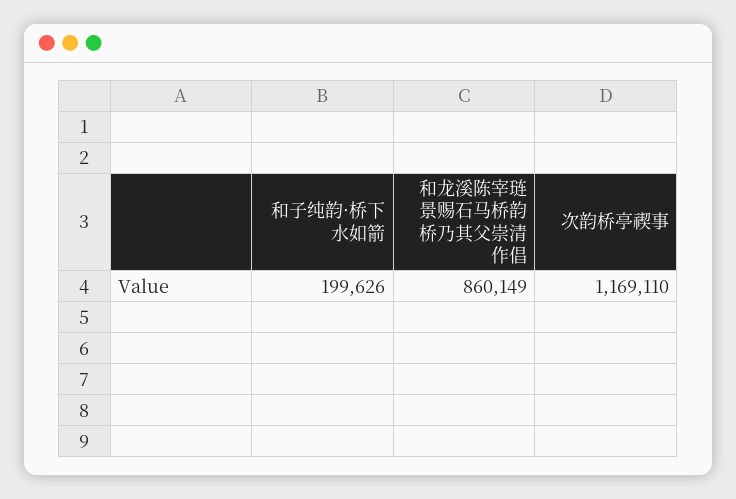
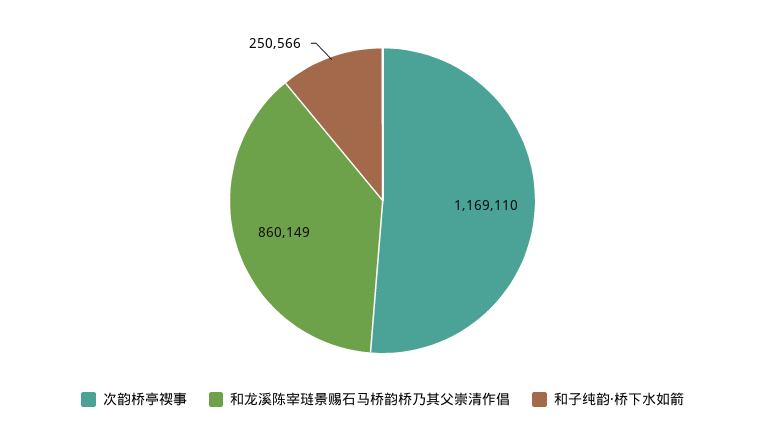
和子纯韵·桥下水如箭: 199626 -> 250566

